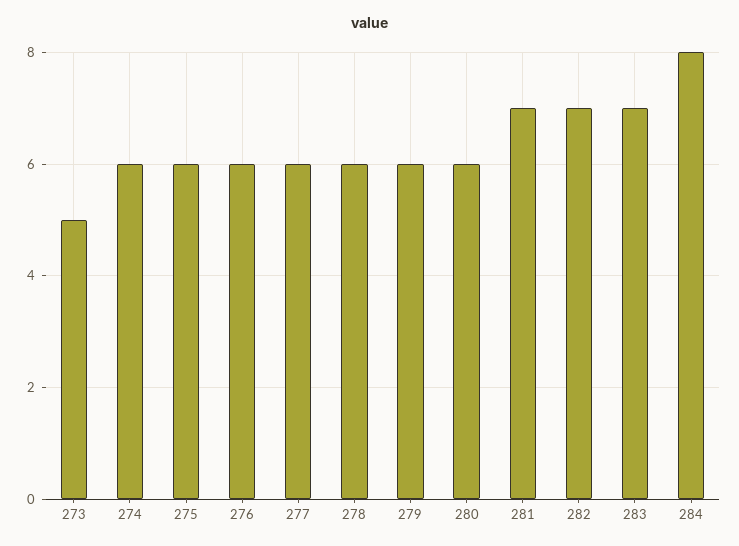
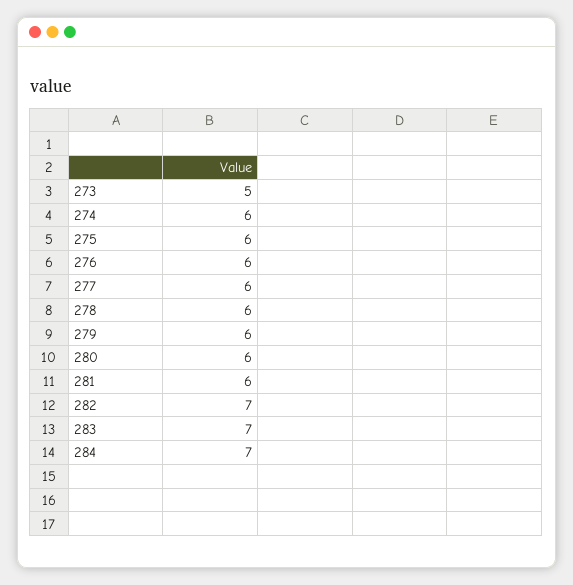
281: 7 -> 6
284: 8 -> 7

